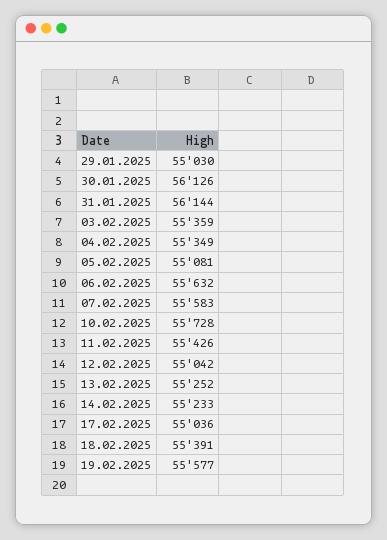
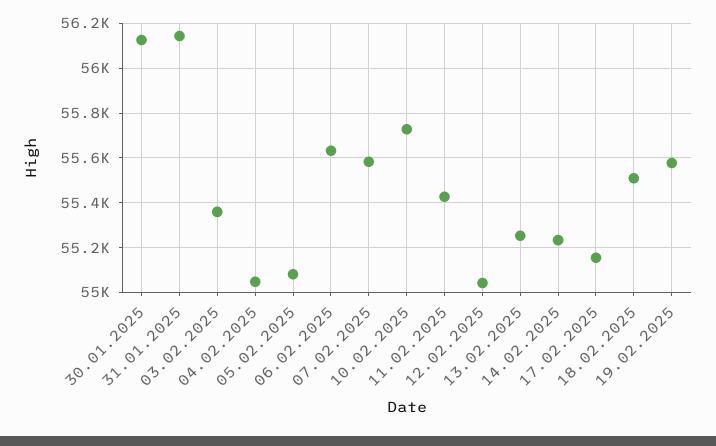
29.01.2025: 55030 -> none
04.02.2025: 55349 -> 55050
17.02.2025: 55036 -> 55150
18.02.2025: 55391 -> 55500

